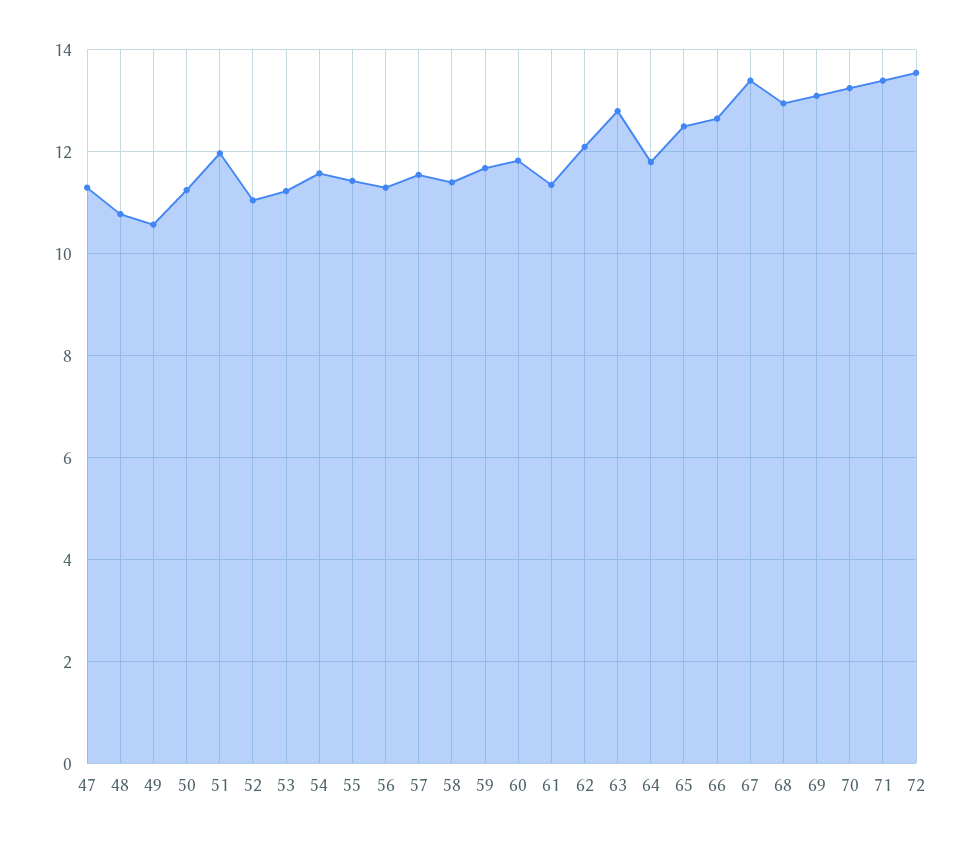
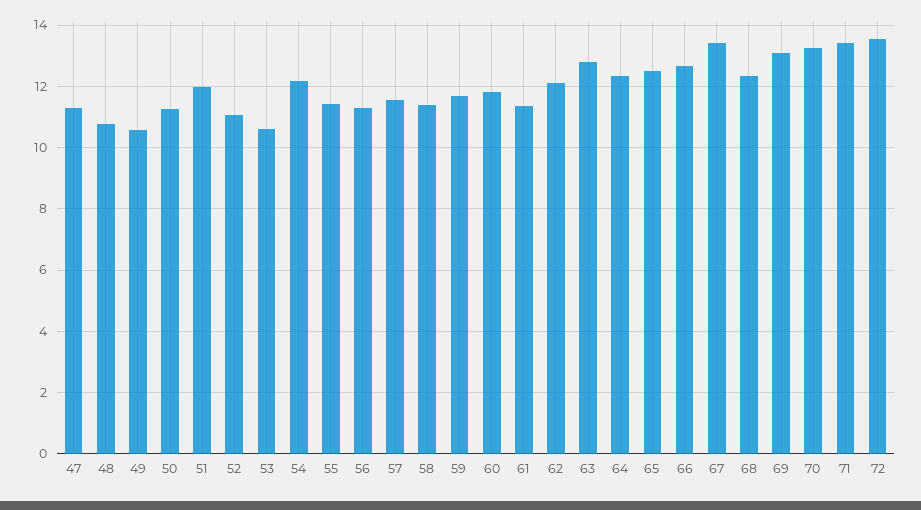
53: 11.2 -> 10.6
54: 11.6 -> 12.2
64: 11.8 -> 12.4
68: 13 -> 12.4

